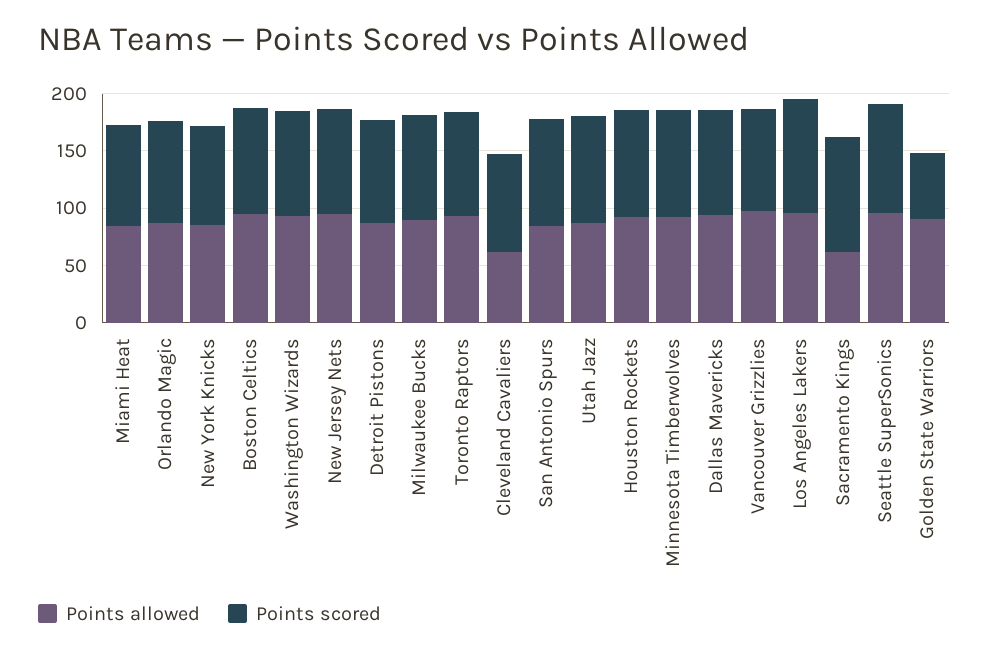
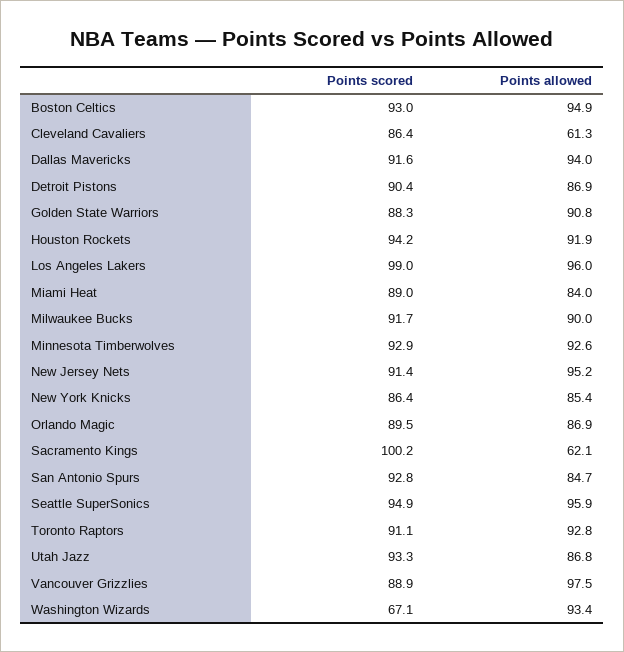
Points scored, Washington Wizards: 90 -> 67.1
Points scored, Golden State Warriors: 60 -> 88.3

